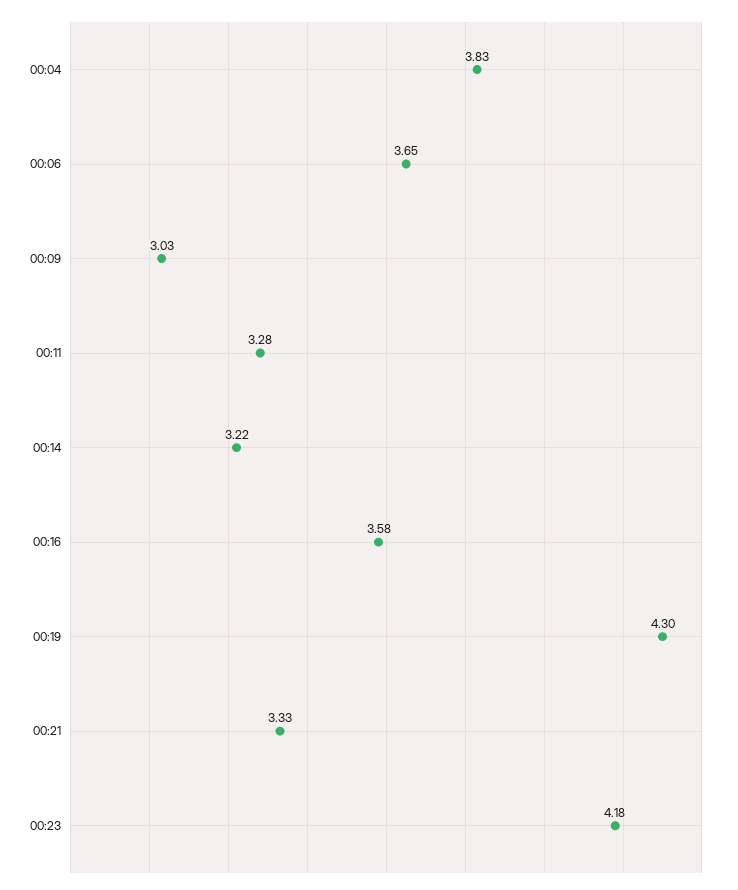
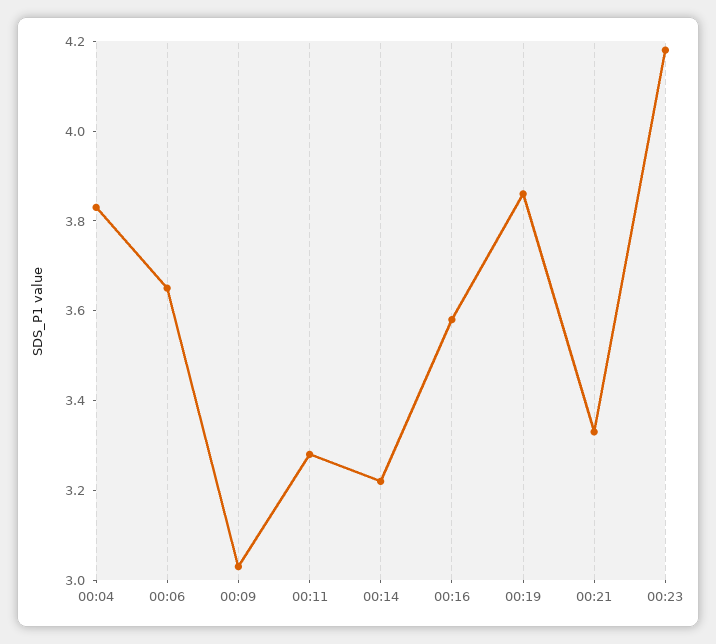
00:19: 4.3 -> 3.85

